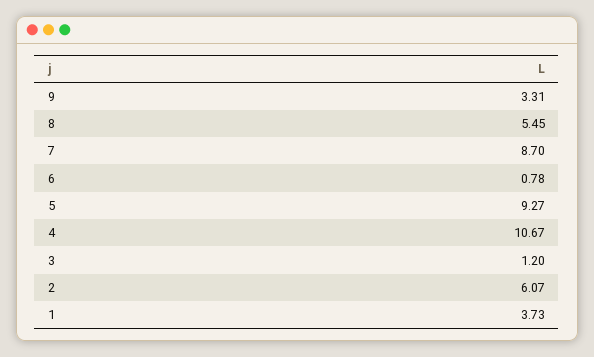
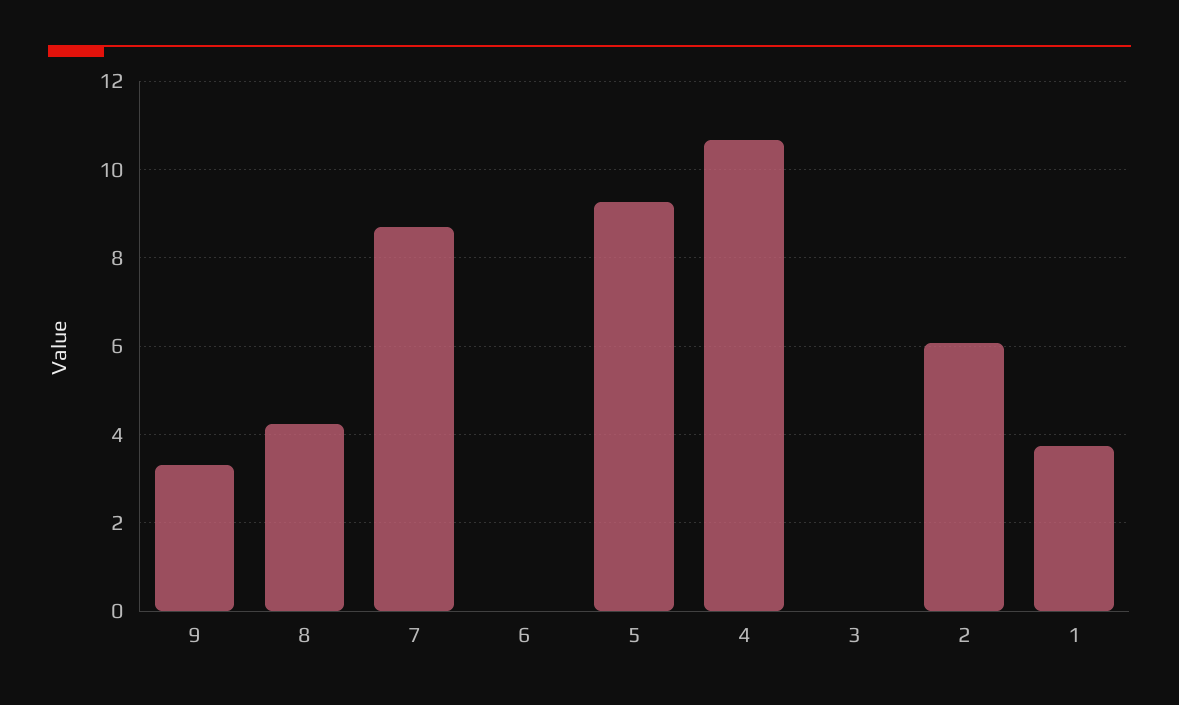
8: 5.45 -> 4.2
6: 0.78 -> 0
3: 1.2 -> 0

